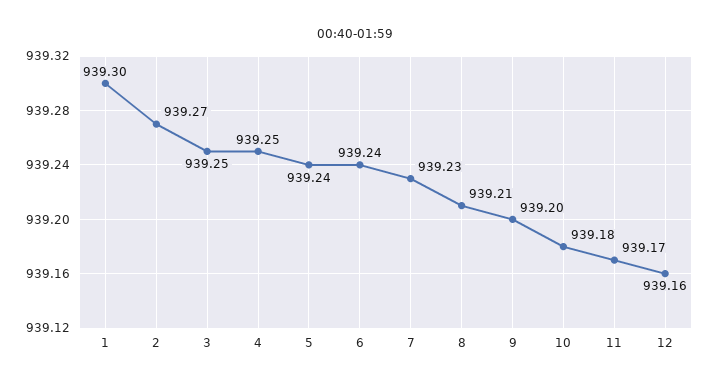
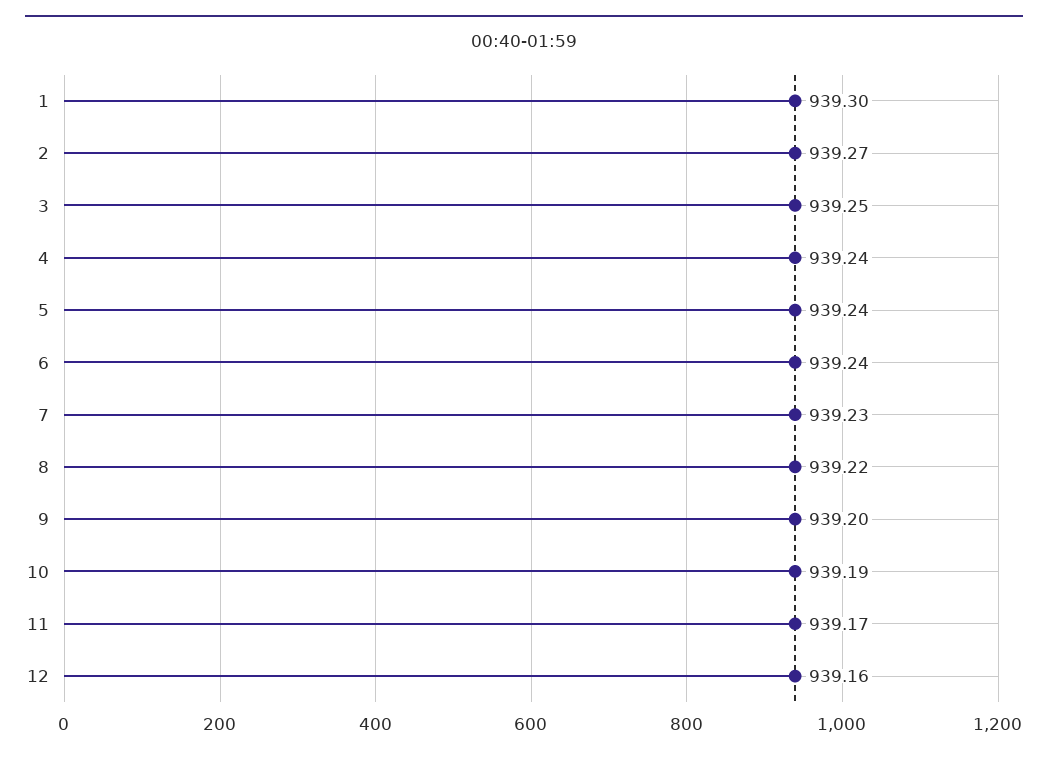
4: 939.25 -> 939.24
8: 939.21 -> 939.22
10: 939.18 -> 939.19

